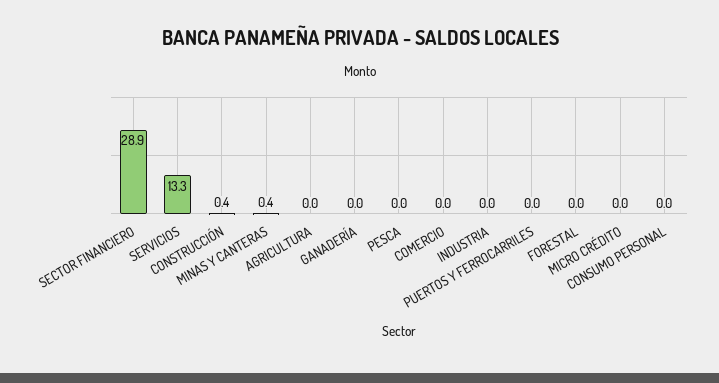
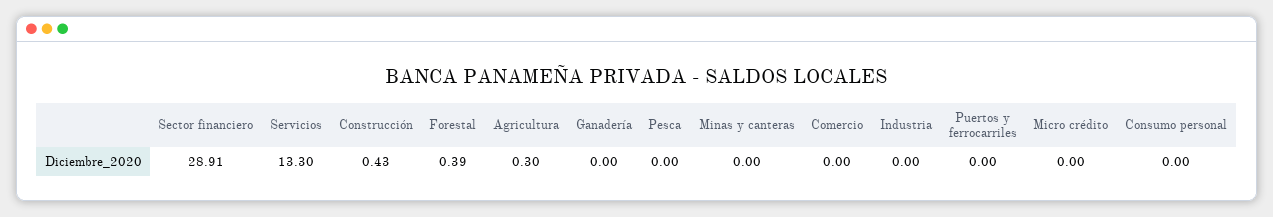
MINAS Y CANTERAS: 0.4 -> 0
AGRICULTURA: 0 -> 0.3
FORESTAL: 0 -> 0.39

